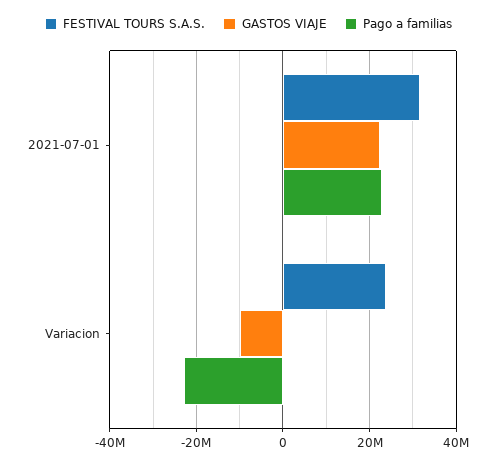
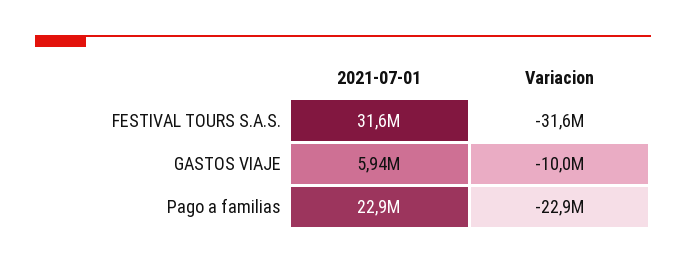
GASTOS VIAJE, 2021-07-01: 22000000 -> 5940000
FESTIVAL TOURS S.A.S., Variacion: 24000000 -> -31600000

